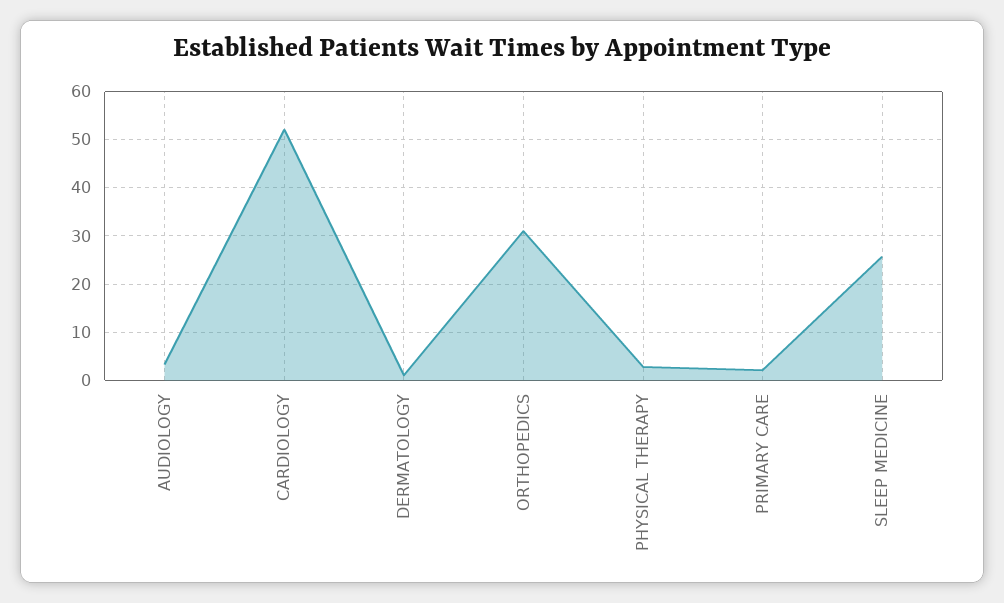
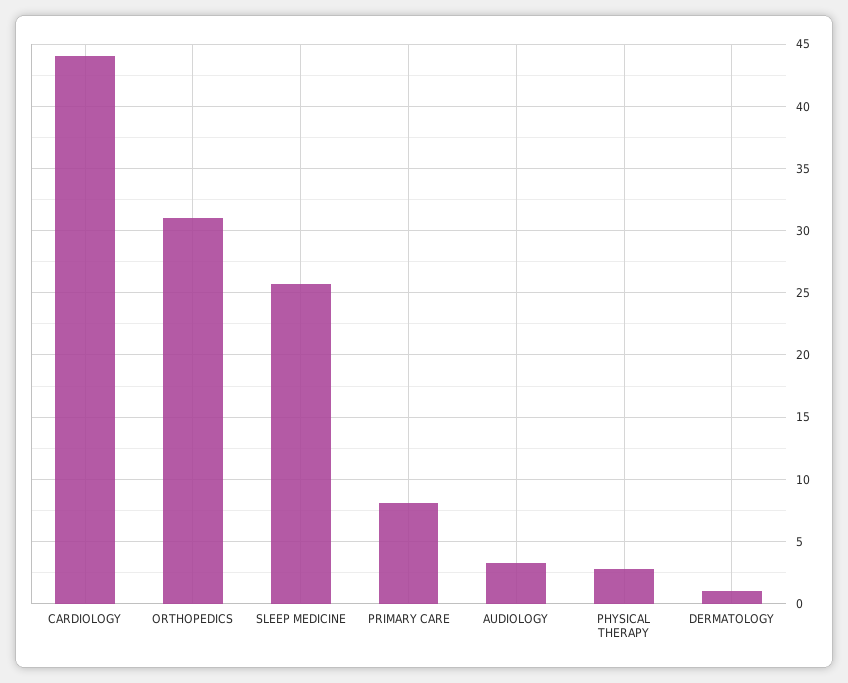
CARDIOLOGY: 52 -> 44
PRIMARY CARE: 2 -> 8

